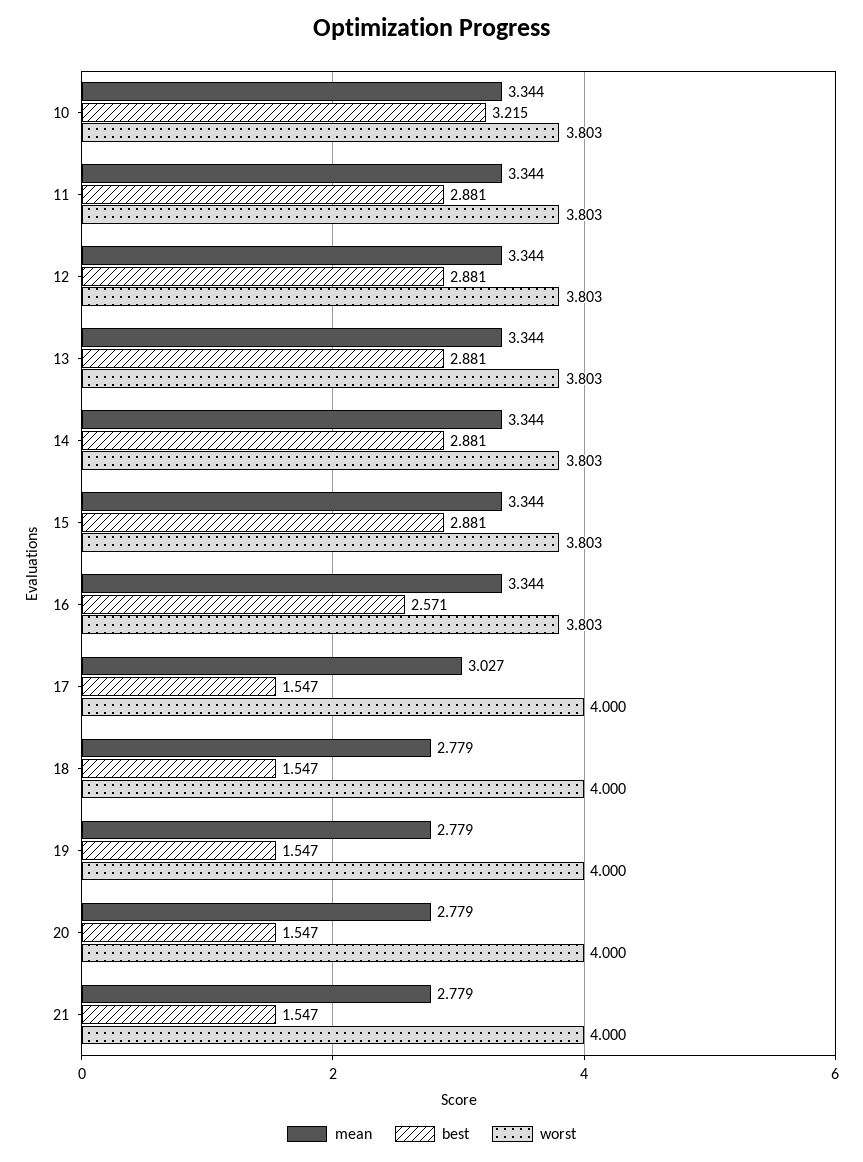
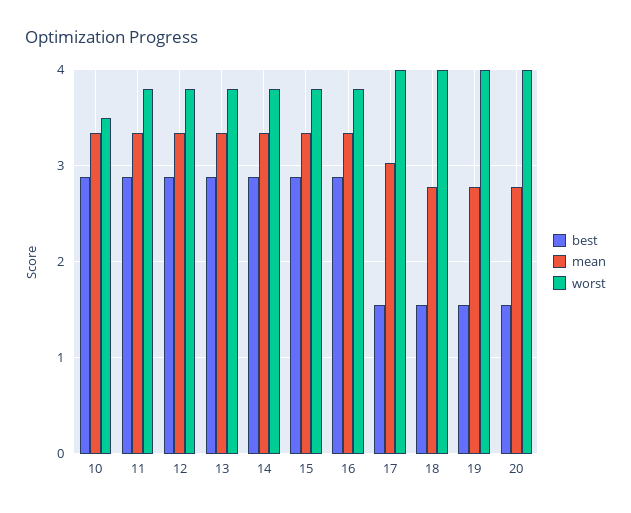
best, 10: 3.215 -> 2.9
worst, 10: 3.803 -> 3.5
best, 16: 2.571 -> 2.9
mean, 21: 2.779 -> none
best, 21: 1.547 -> none
worst, 21: 4 -> none

